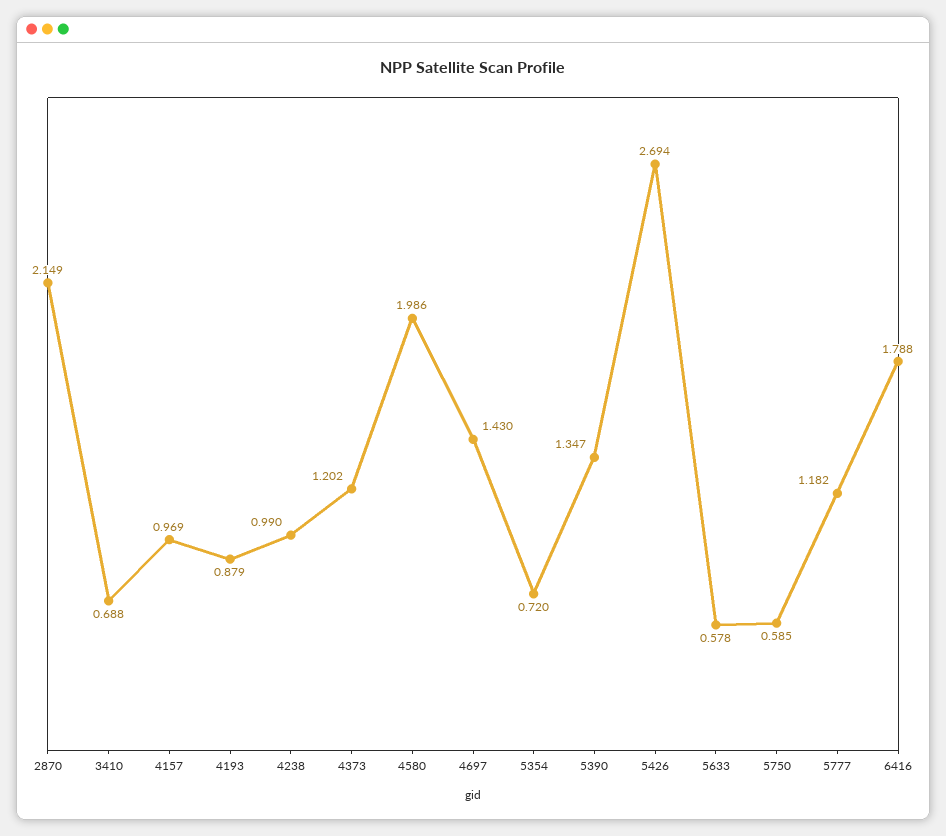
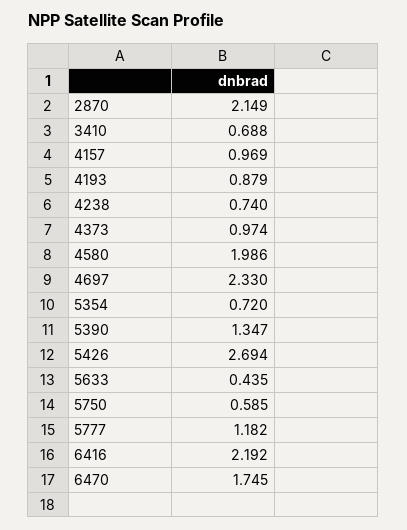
4238: 0.99 -> 0.74
4373: 1.202 -> 0.974
4697: 1.43 -> 2.33
5633: 0.578 -> 0.435
6416: 1.788 -> 2.192
6470: none -> 1.745

